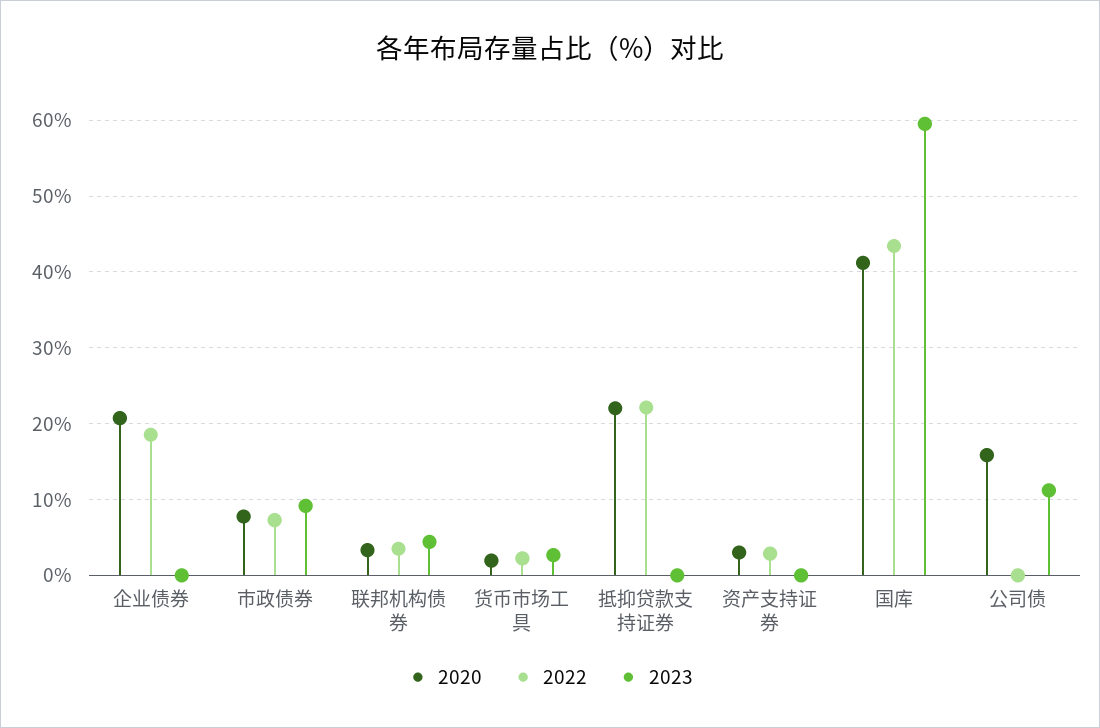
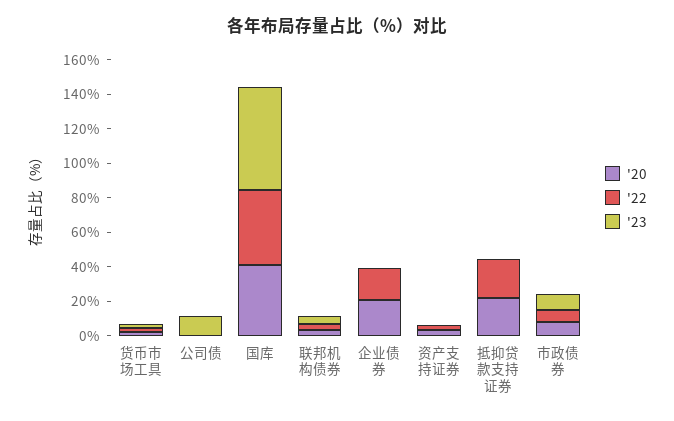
2020, 公司债: 16 -> 0

